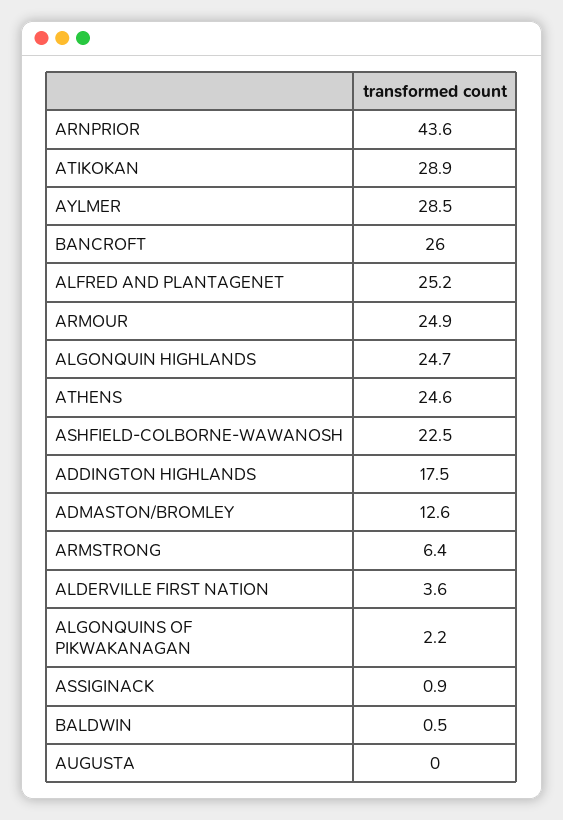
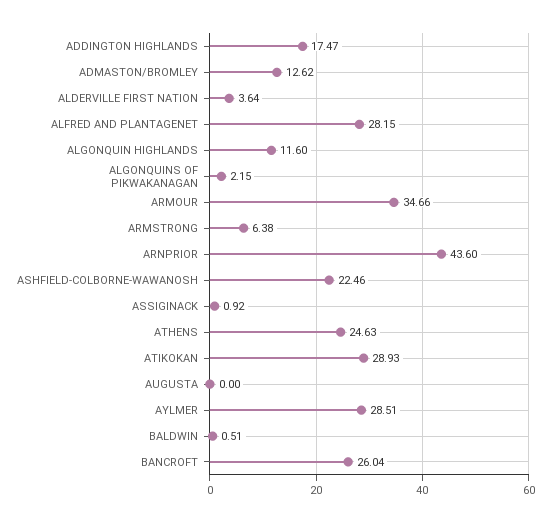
ALFRED AND PLANTAGENET: 25.2 -> 28.15
ARMOUR: 24.9 -> 34.66
ALGONQUIN HIGHLANDS: 24.7 -> 11.6

